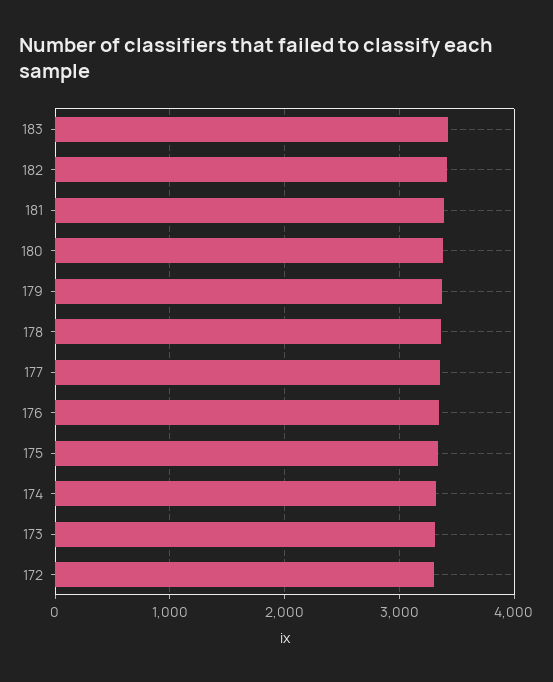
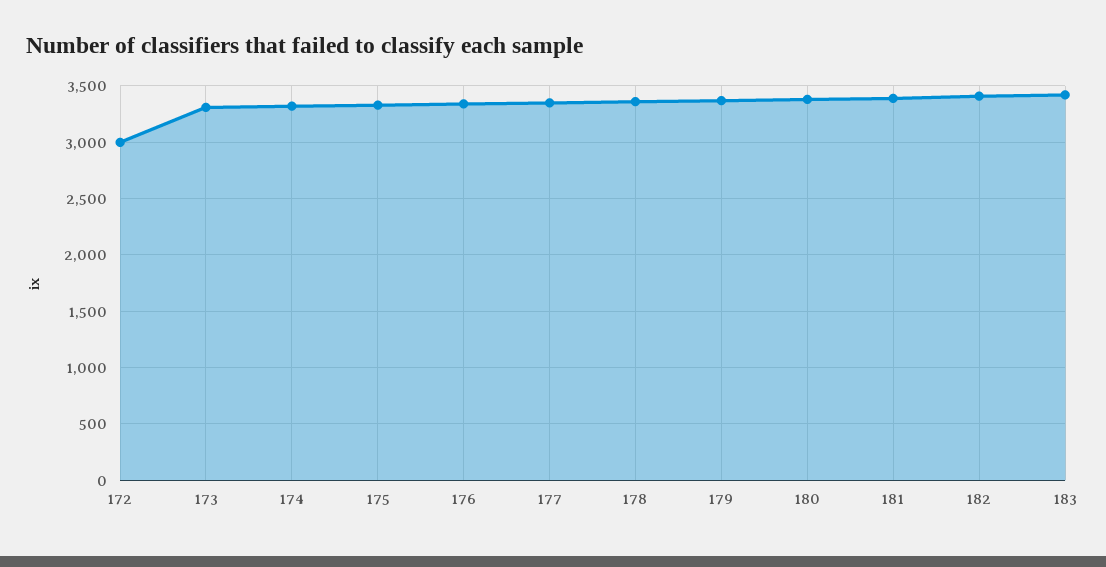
172: 3300 -> 3000

